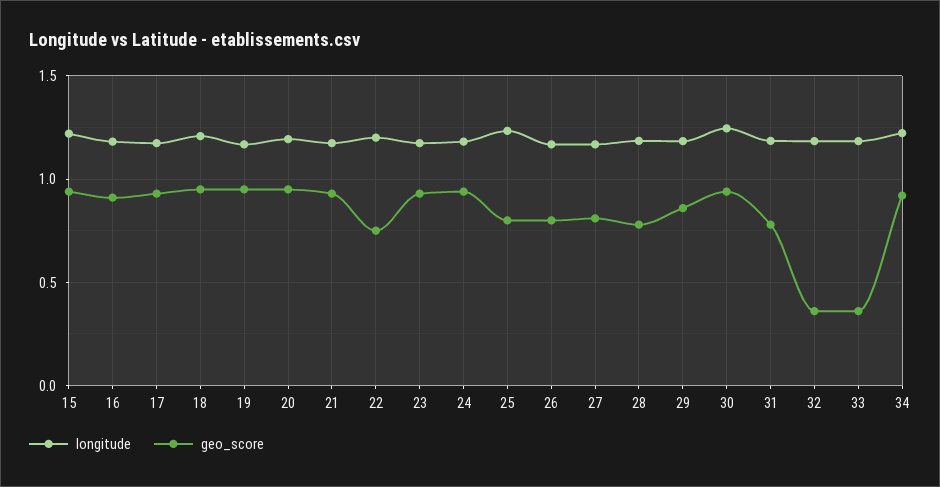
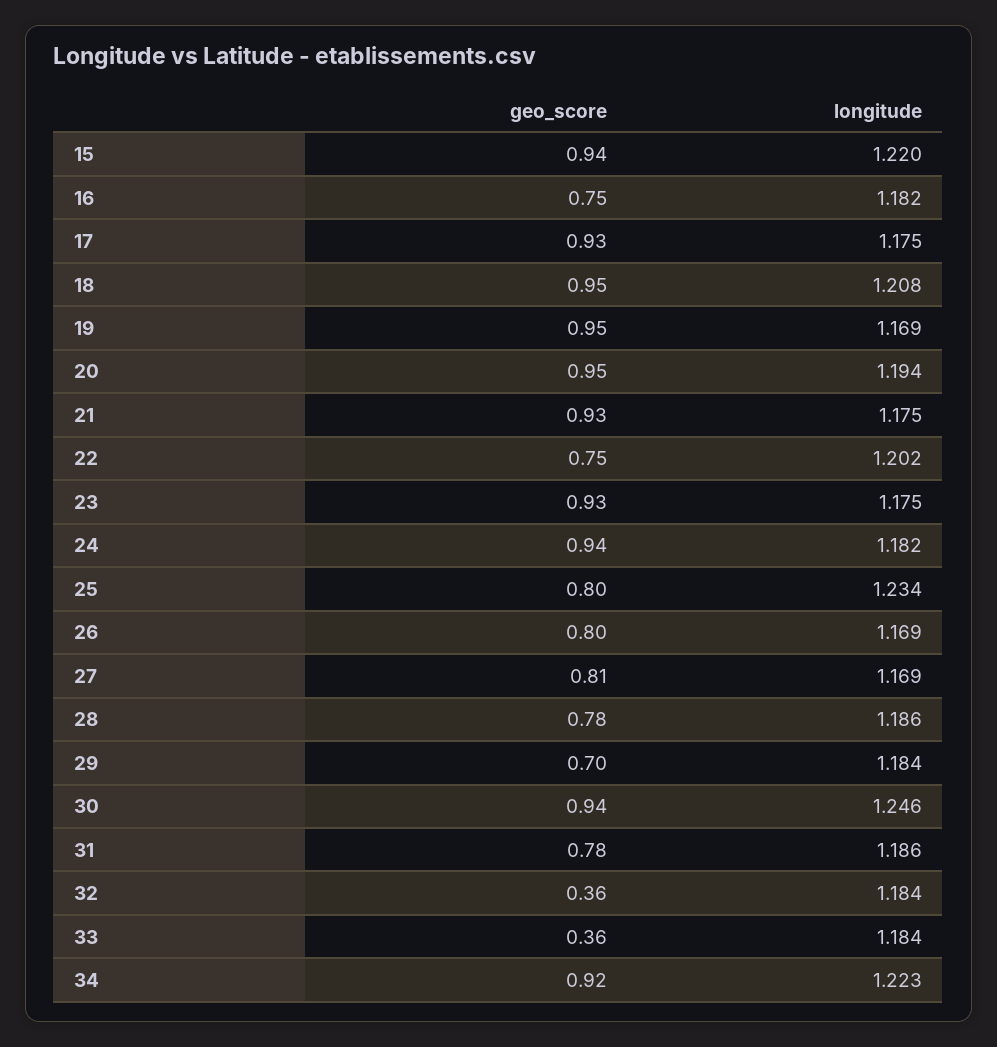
geo_score, 16: 0.9 -> 0.75
geo_score, 29: 0.85 -> 0.7

